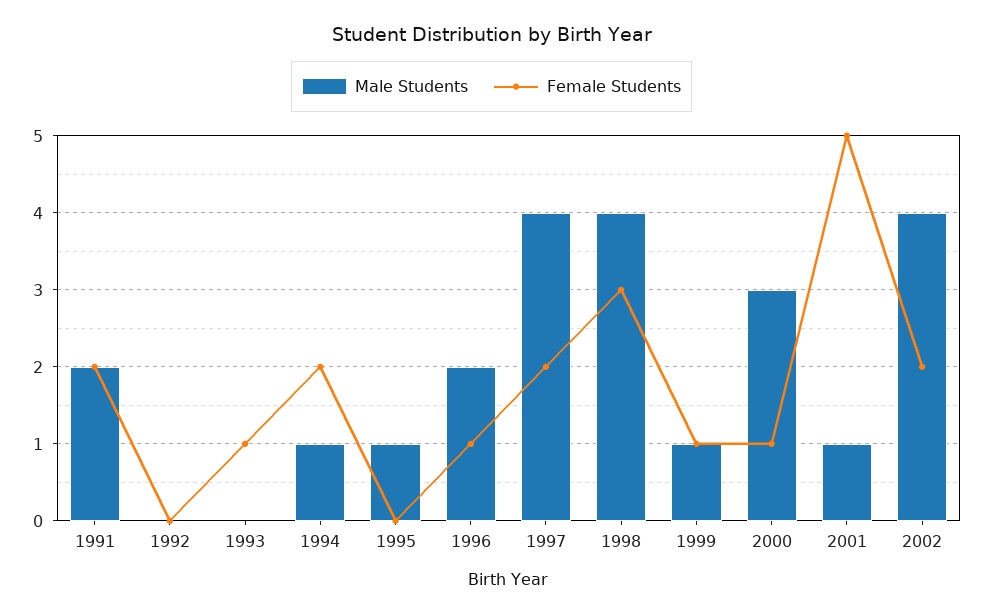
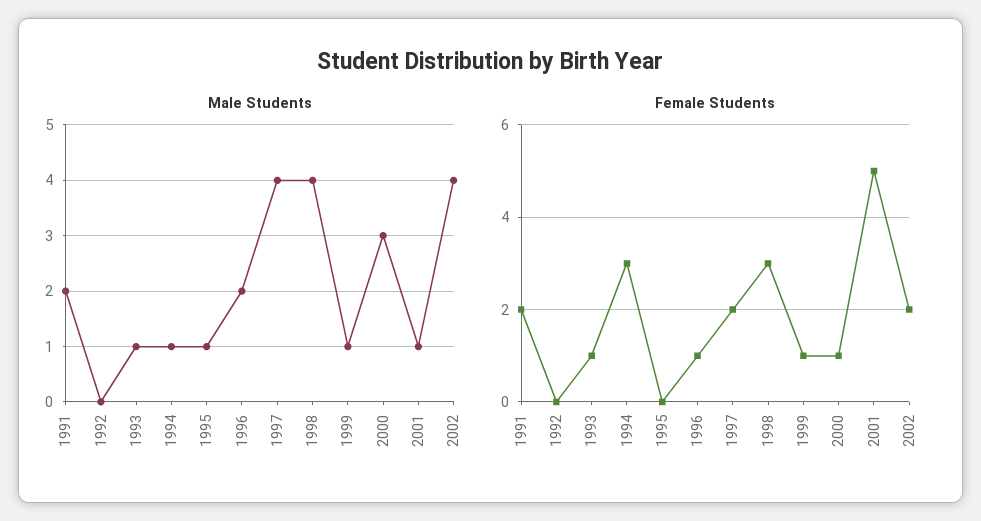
Male Students, 1993: 0 -> 1
Female Students, 1994: 2 -> 3

